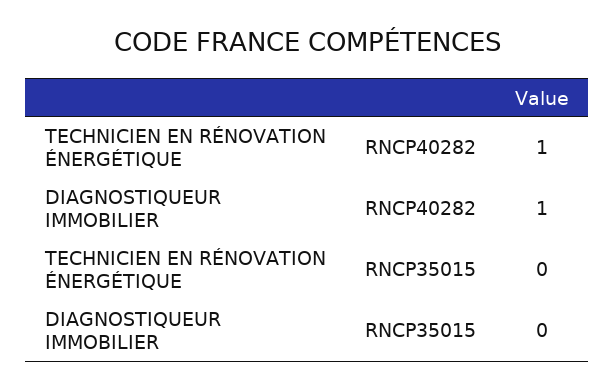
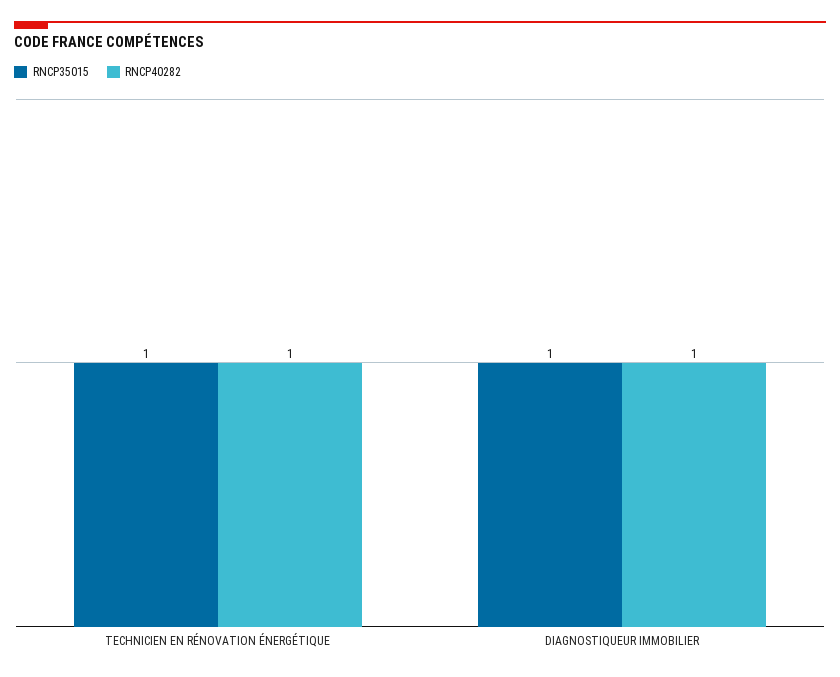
RNCP35015, TECHNICIEN EN RÉNOVATION ÉNERGÉTIQUE: 0 -> 1
RNCP35015, DIAGNOSTIQUEUR IMMOBILIER: 0 -> 1

